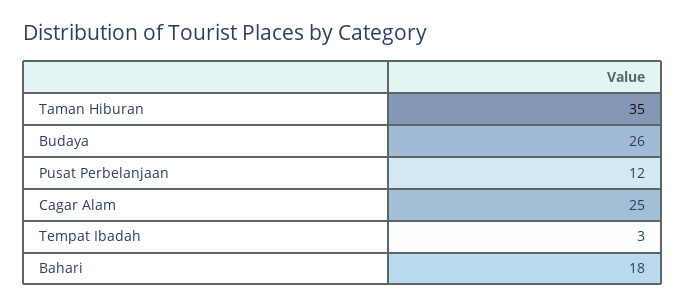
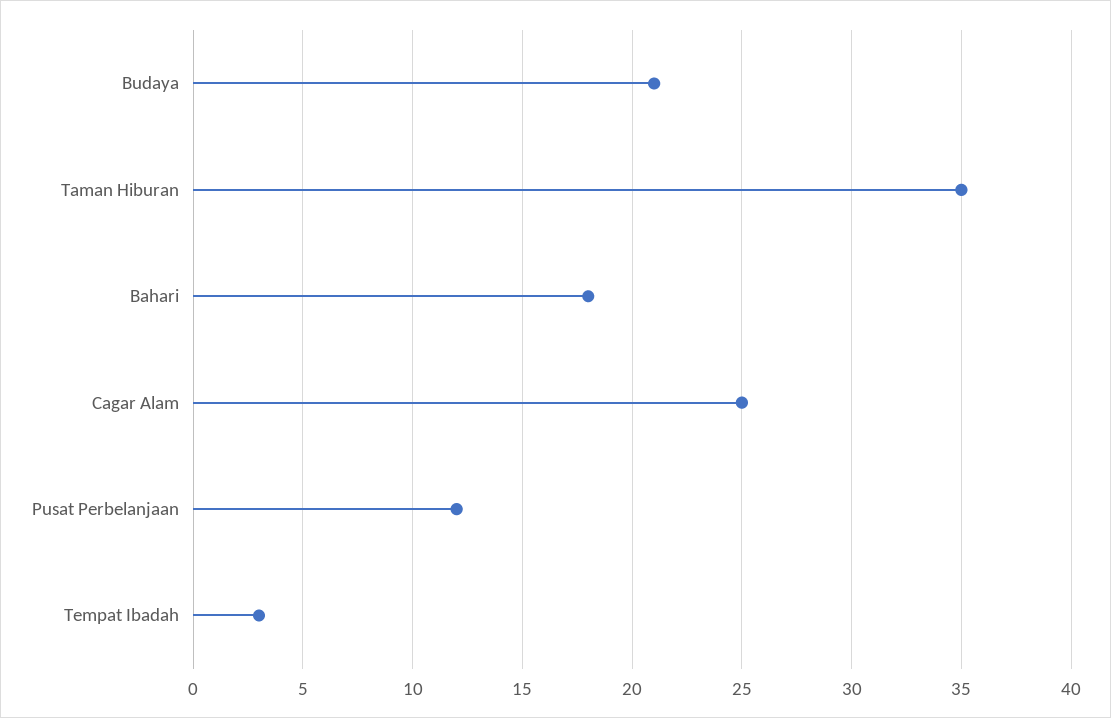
Budaya: 26 -> 21

